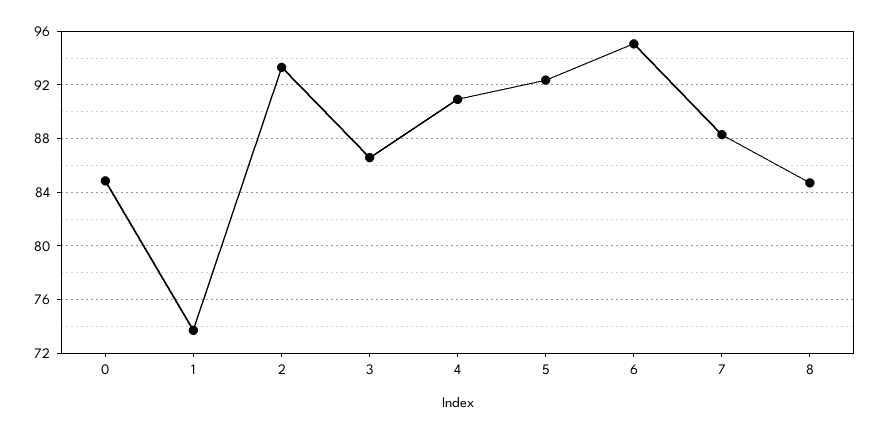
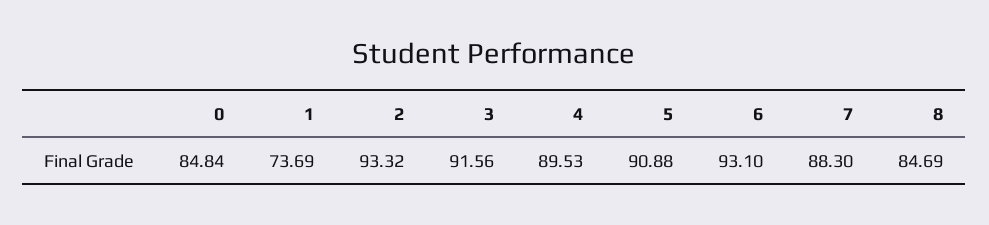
3: 86.5 -> 91.56
4: 91 -> 89.53
5: 92.5 -> 90.88
6: 95 -> 93.1

